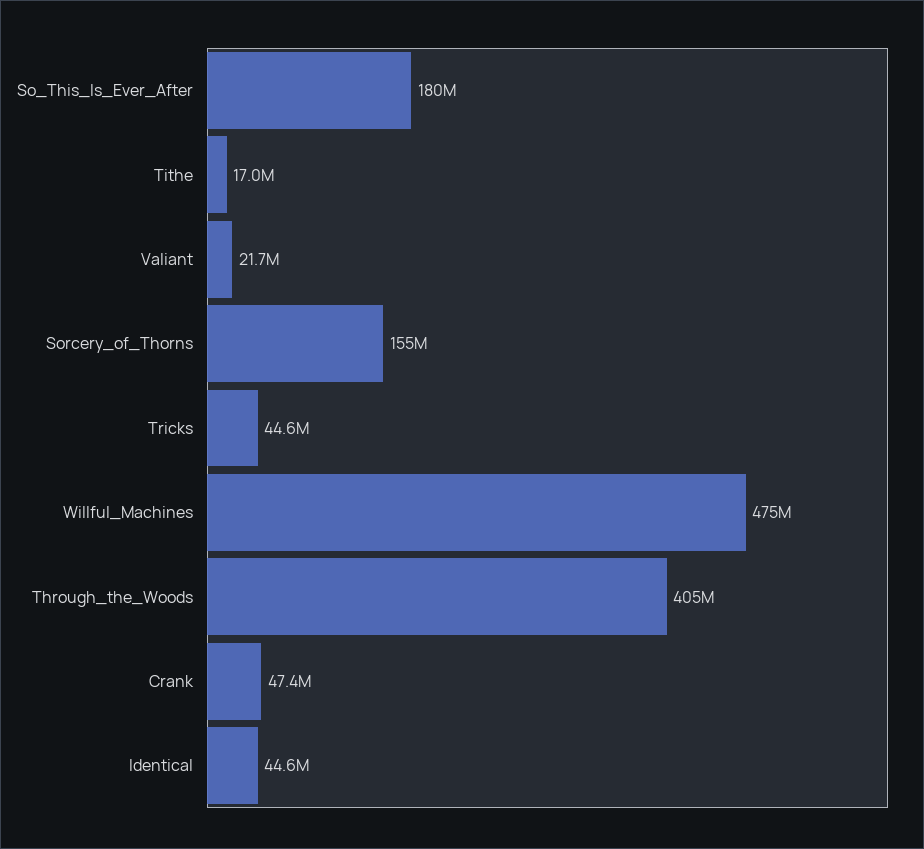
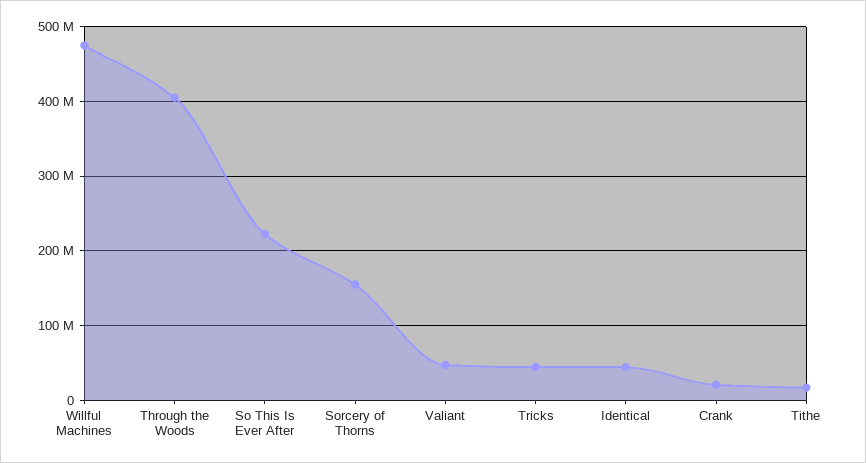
So_This_Is_Ever_After: 180000000 -> 220000000
Valiant: 21700000 -> 50000000
Crank: 47400000 -> 20000000

